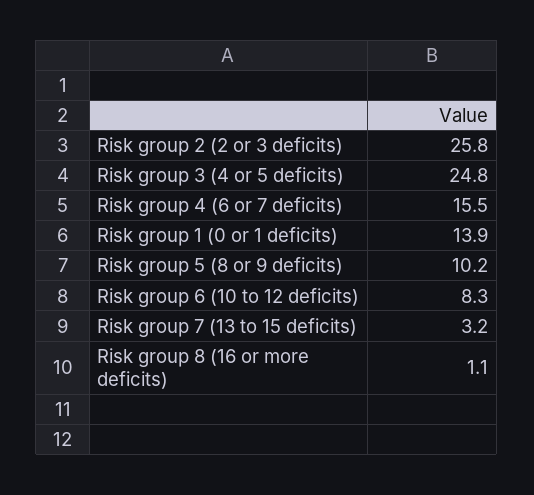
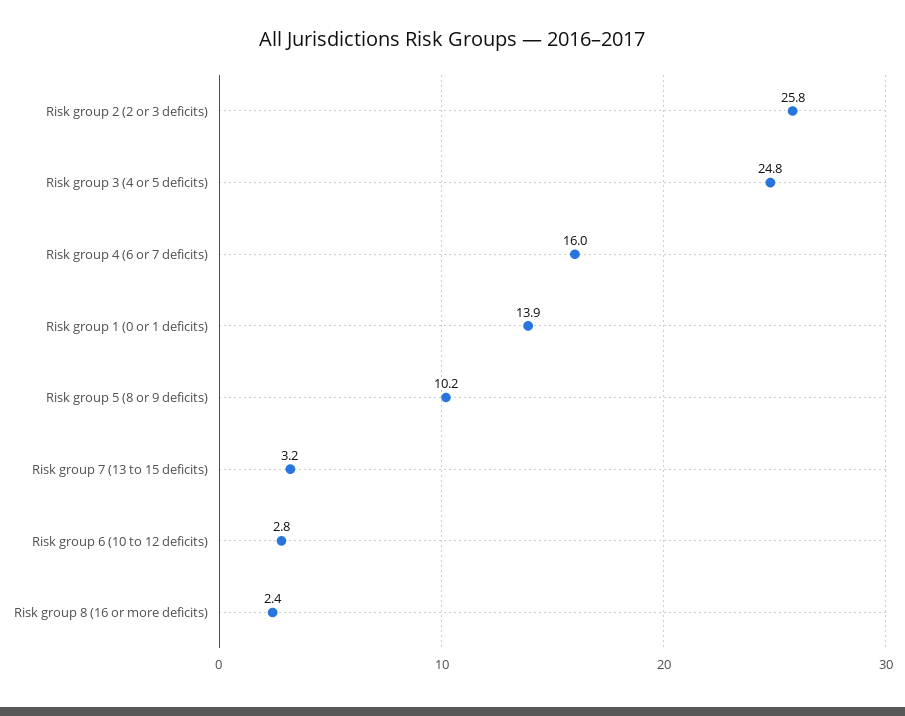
Risk group 4 (6 or 7 deficits): 15.5 -> 16
Risk group 6 (10 to 12 deficits): 8.3 -> 2.8
Risk group 8 (16 or more deficits): 1.1 -> 2.4

